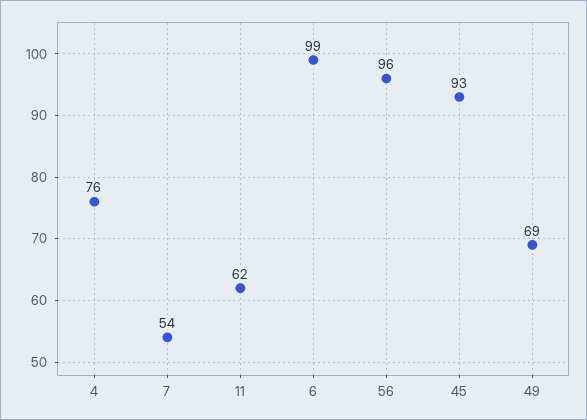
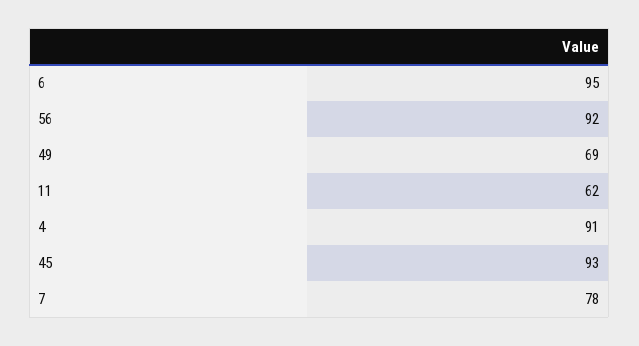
4: 76 -> 91
7: 54 -> 78
6: 99 -> 95
56: 96 -> 92

